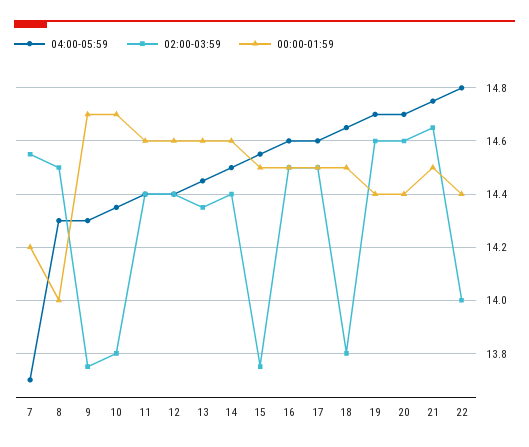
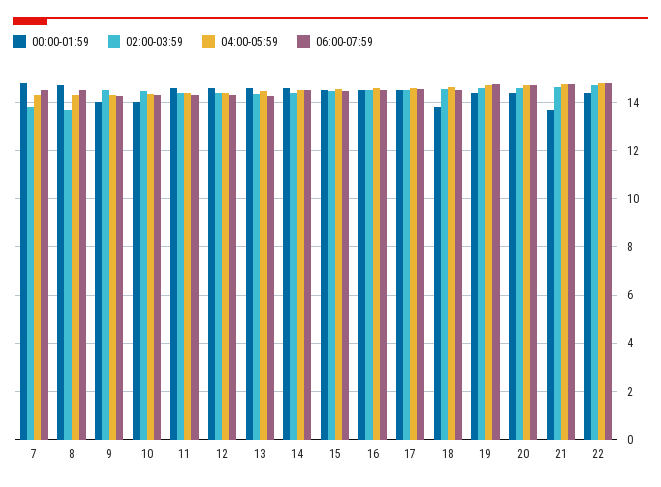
04:00-05:59, 7: 13.7 -> 14.25
02:00-03:59, 7: 14.55 -> 13.75
00:00-01:59, 7: 14.2 -> 14.75
02:00-03:59, 8: 14.5 -> 13.75
00:00-01:59, 8: 14 -> 14.75
02:00-03:59, 9: 13.75 -> 14.5
00:00-01:59, 9: 14.7 -> 14
02:00-03:59, 10: 13.8 -> 14.5
00:00-01:59, 10: 14.7 -> 14
02:00-03:59, 15: 13.75 -> 14.5
02:00-03:59, 18: 13.8 -> 14.5
00:00-01:59, 18: 14.5 -> 13.75
00:00-01:59, 21: 14.5 -> 13.75
02:00-03:59, 22: 14 -> 14.75
06:00-07:59, 7: none -> 14.5
06:00-07:59, 8: none -> 14.5
06:00-07:59, 9: none -> 14.25
06:00-07:59, 10: none -> 14.25
06:00-07:59, 11: none -> 14.25
06:00-07:59, 12: none -> 14.25
06:00-07:59, 13: none -> 14.25
06:00-07:59, 14: none -> 14.5
06:00-07:59, 15: none -> 14.5
06:00-07:59, 16: none -> 14.5
06:00-07:59, 17: none -> 14.5
06:00-07:59, 18: none -> 14.5
06:00-07:59, 19: none -> 14.75
06:00-07:59, 20: none -> 14.75
06:00-07:59, 21: none -> 14.75
06:00-07:59, 22: none -> 14.75

